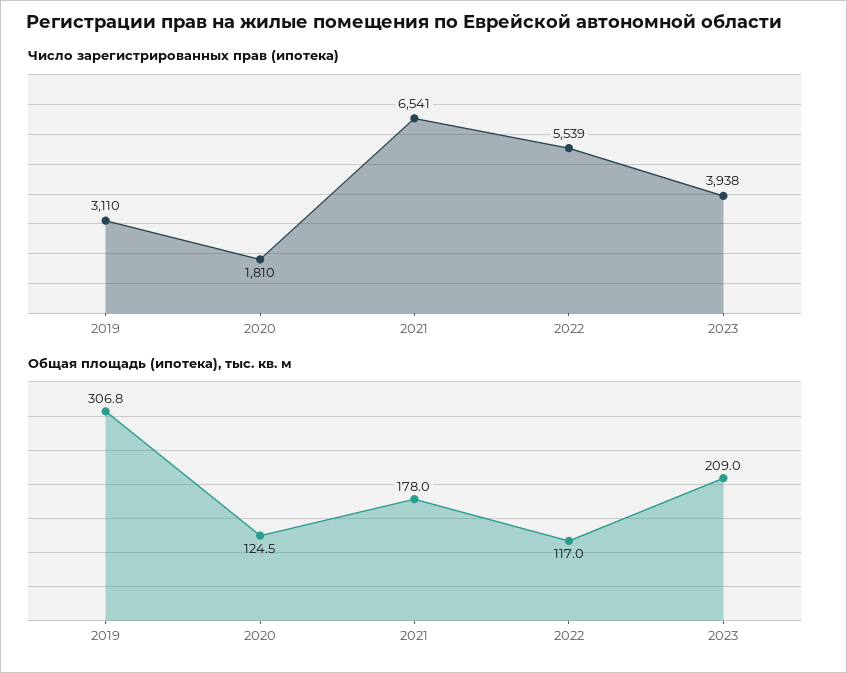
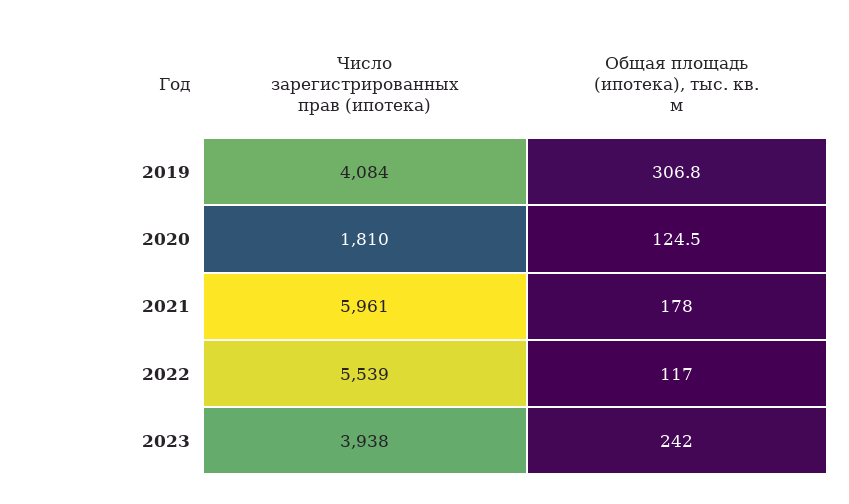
Число зарегистрированных прав (ипотека), 2019: 3110 -> 4084
Число зарегистрированных прав (ипотека), 2021: 6541 -> 5961
Общая площадь (ипотека), тыс. кв. м, 2023: 209 -> 242

